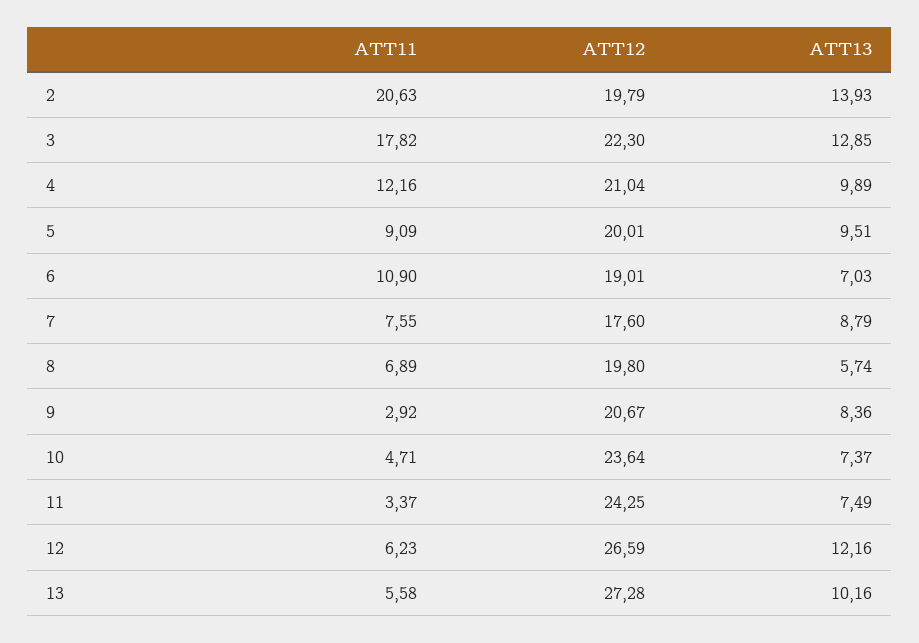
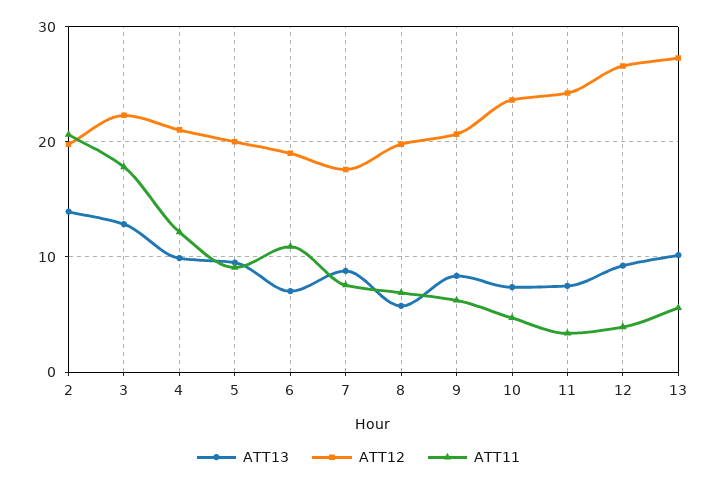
ATT11, 9: 2.92 -> 6
ATT11, 12: 6.23 -> 4
ATT13, 12: 12.16 -> 9

